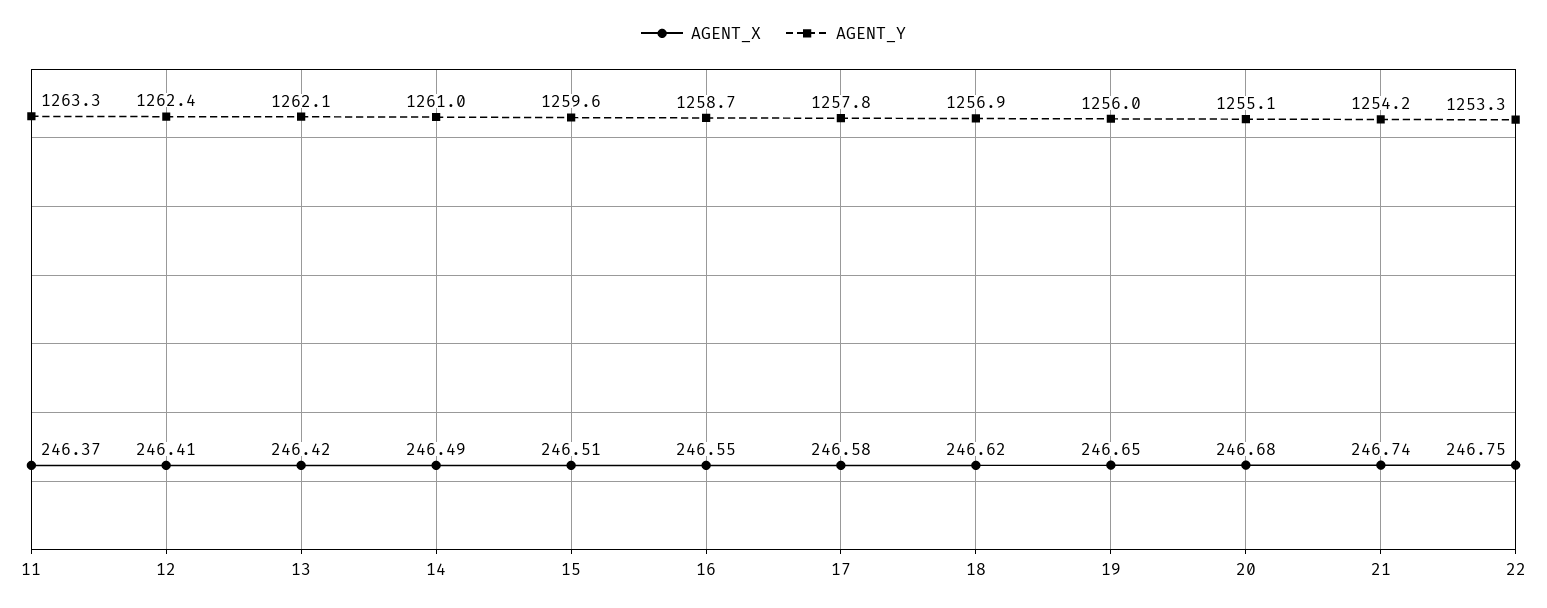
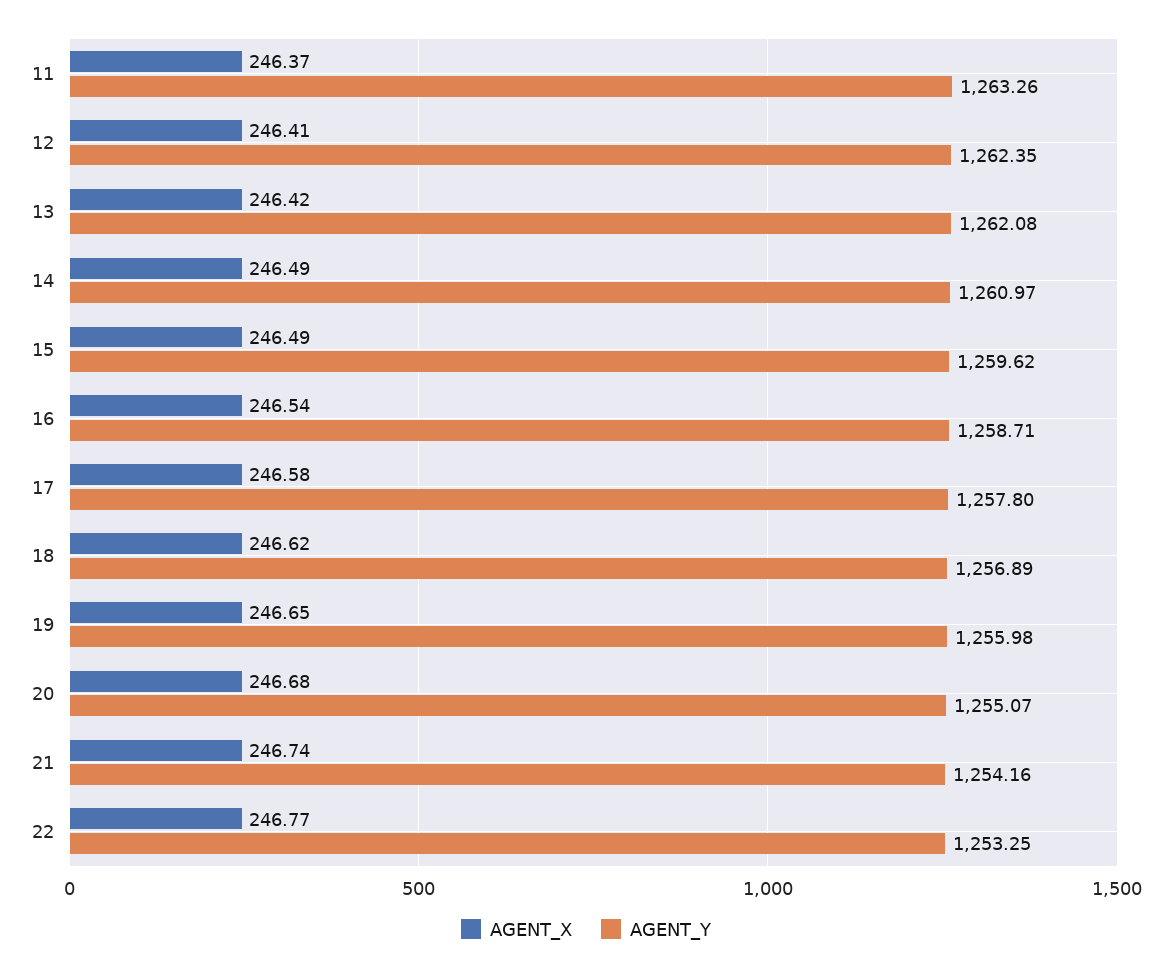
AGENT_X, 15: 246.51 -> 246.49
AGENT_X, 16: 246.55 -> 246.54
AGENT_X, 22: 246.75 -> 246.77

